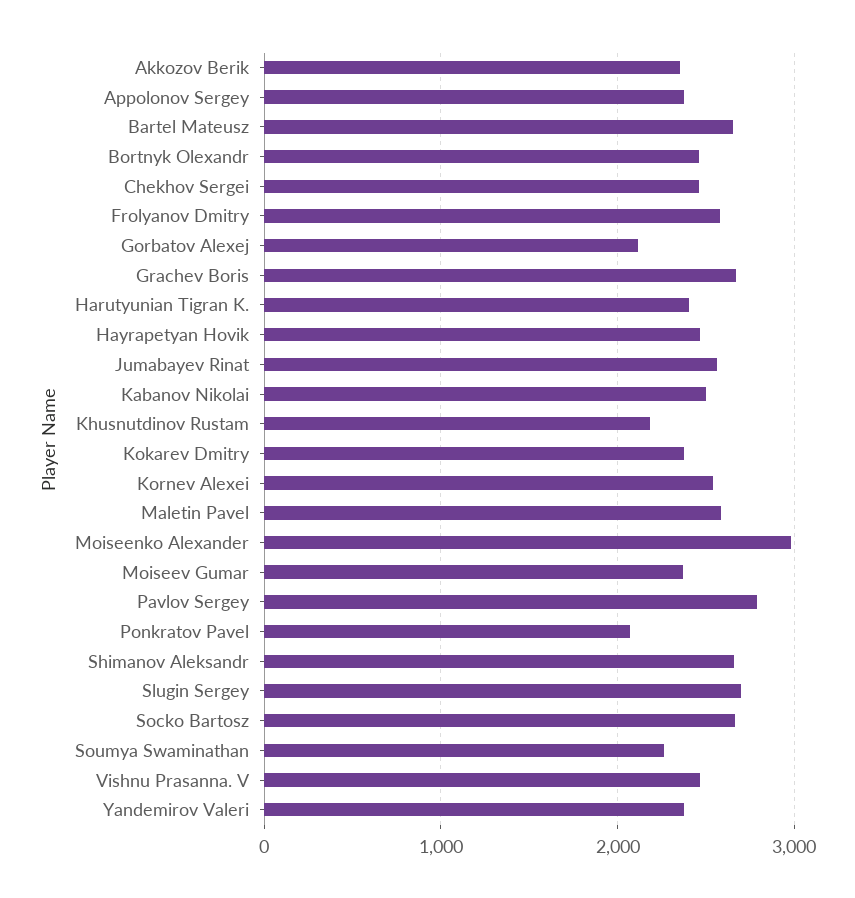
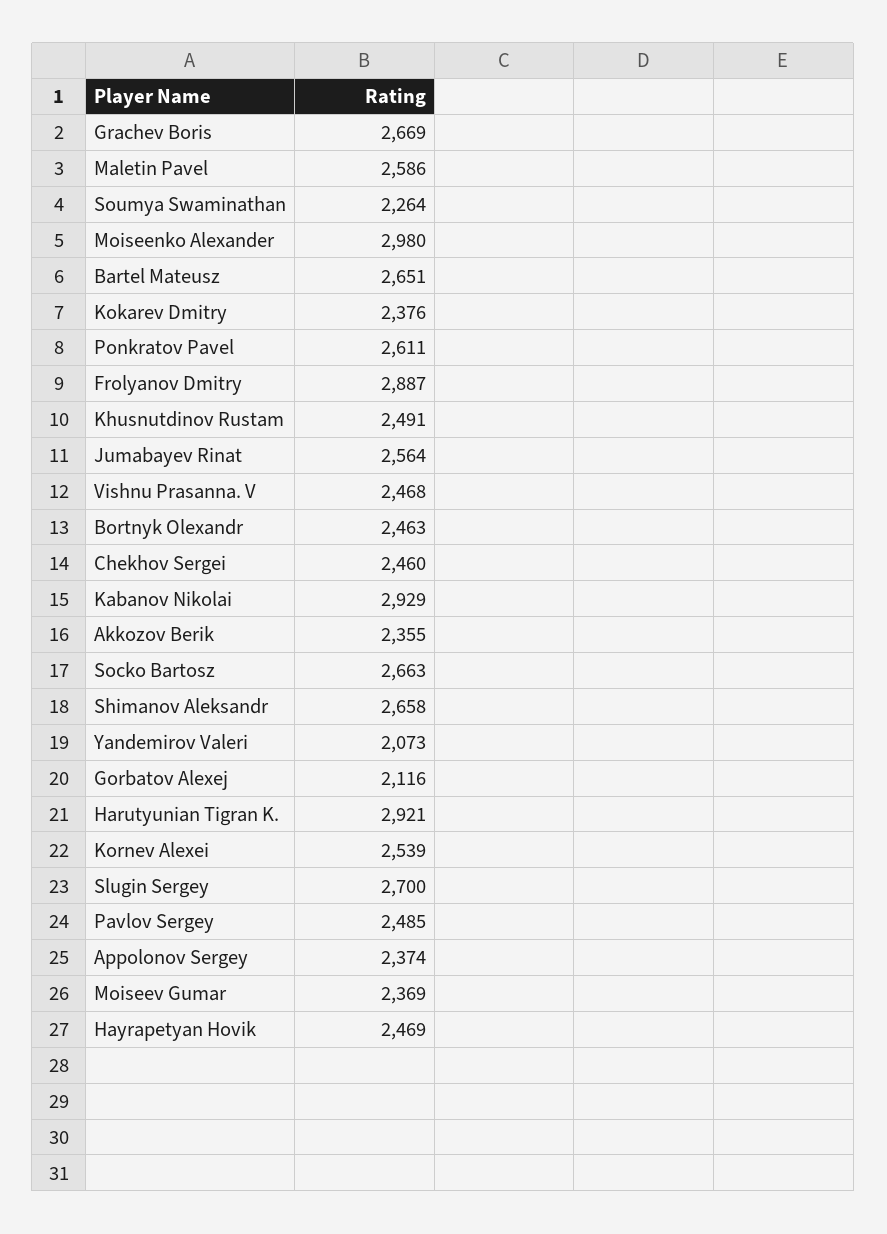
Frolyanov Dmitry: 2600 -> 2887
Harutyunian Tigran K.: 2400 -> 2921
Kabanov Nikolai: 2500 -> 2929
Khusnutdinov Rustam: 2200 -> 2491
Pavlov Sergey: 2800 -> 2485
Ponkratov Pavel: 2100 -> 2611
Yandemirov Valeri: 2400 -> 2073

